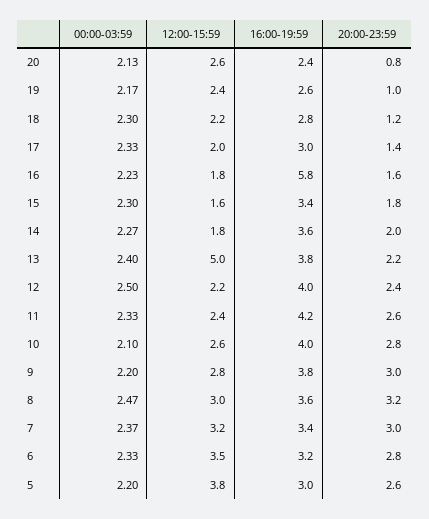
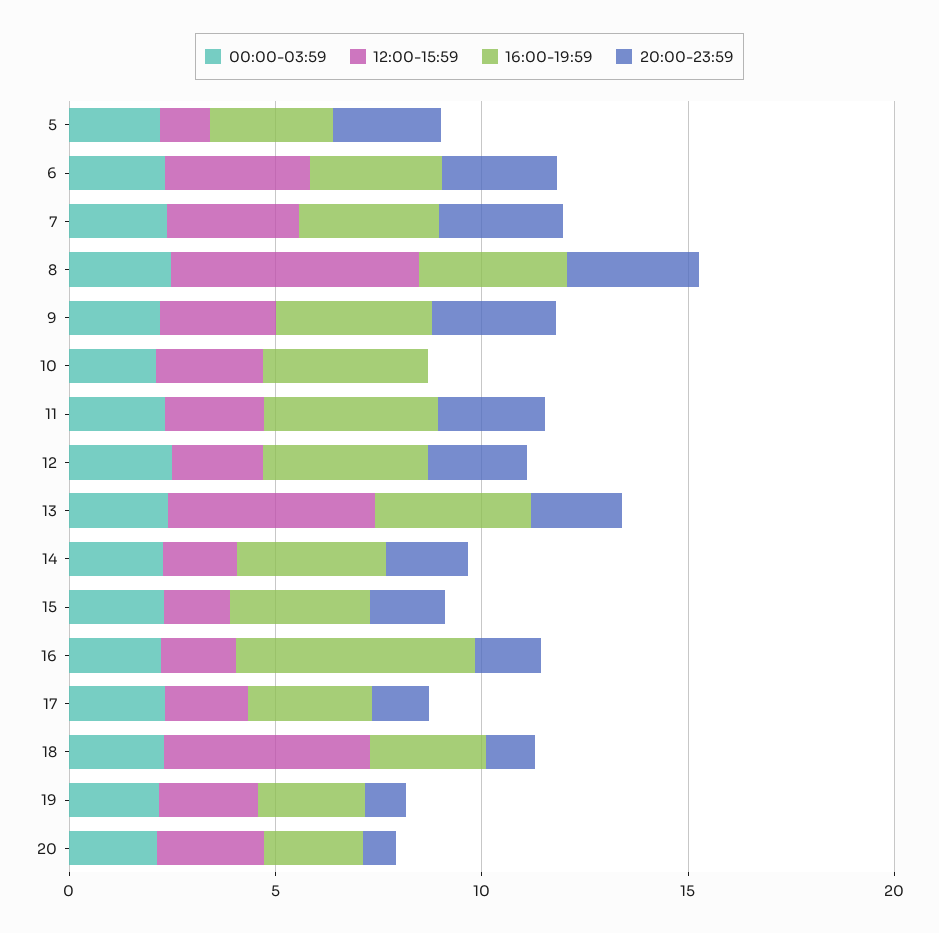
12:00-15:59, 18: 2.2 -> 5
20:00-23:59, 10: 2.8 -> 0
12:00-15:59, 8: 3 -> 6
12:00-15:59, 5: 3.8 -> 1

